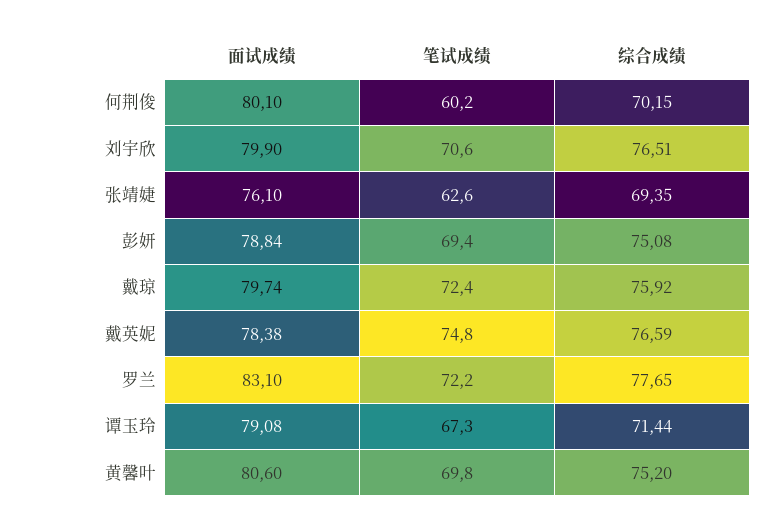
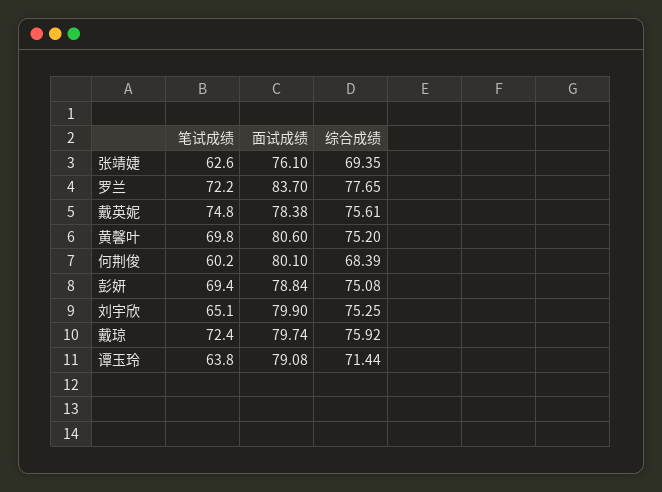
综合成绩, 何荆俊: 70.15 -> 68.39
笔试成绩, 刘宇欣: 70.6 -> 65.1
综合成绩, 刘宇欣: 76.51 -> 75.25
综合成绩, 戴英妮: 76.59 -> 75.61
面试成绩, 罗兰: 83.1 -> 83.7
笔试成绩, 谭玉玲: 67.3 -> 63.8

